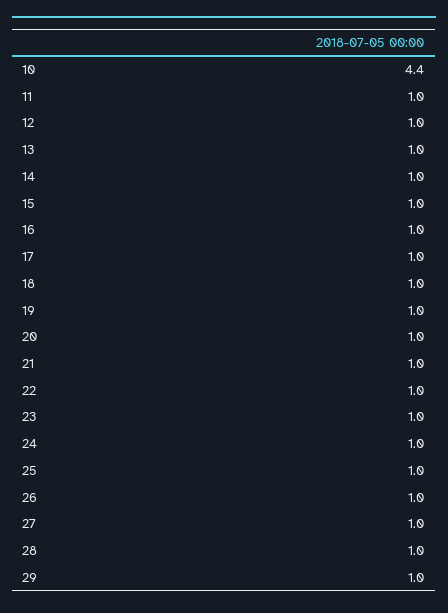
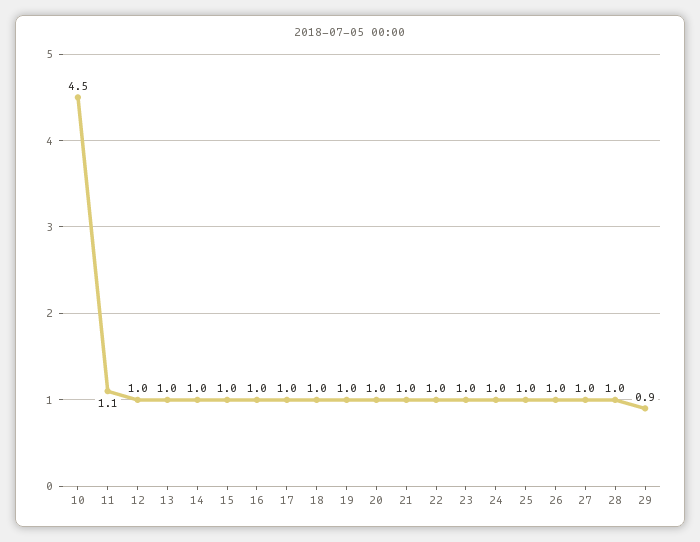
10: 4.4 -> 4.5
11: 1 -> 1.1
29: 1 -> 0.9

